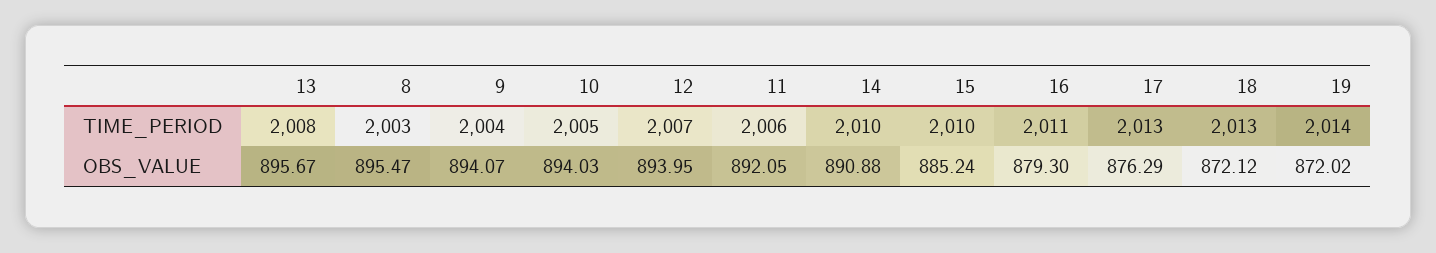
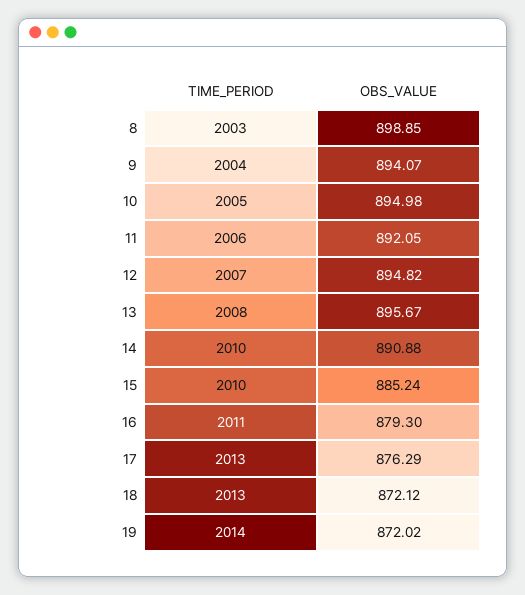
8, OBS_VALUE: 895.47 -> 898.85
10, OBS_VALUE: 894.03 -> 894.98
12, OBS_VALUE: 893.95 -> 894.82

